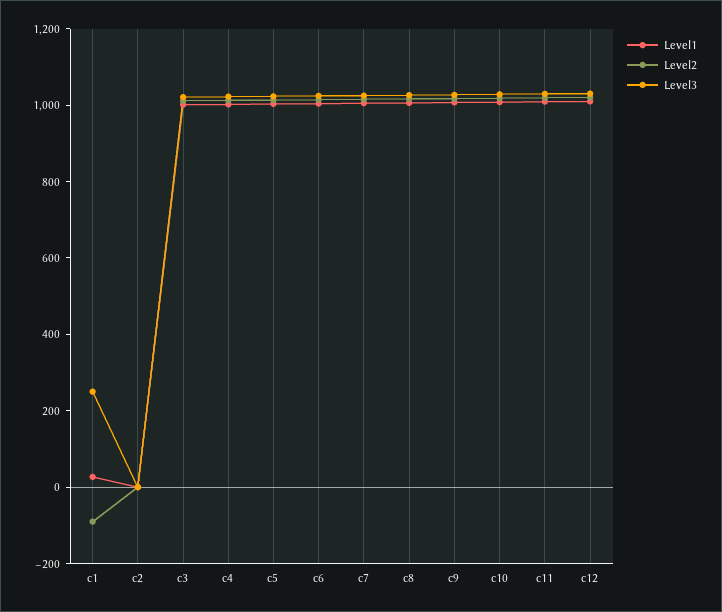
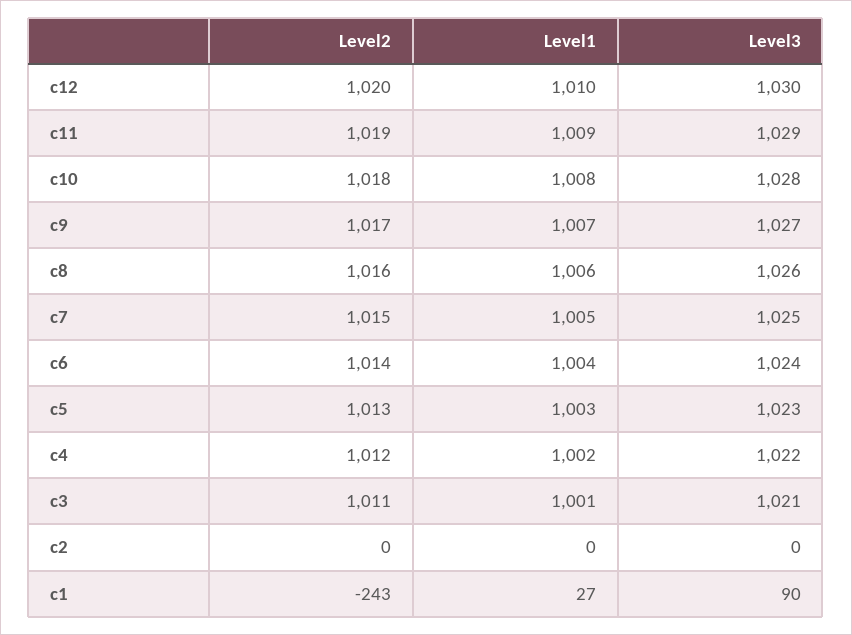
Level2, c1: -100 -> -243
Level3, c1: 250 -> 90

